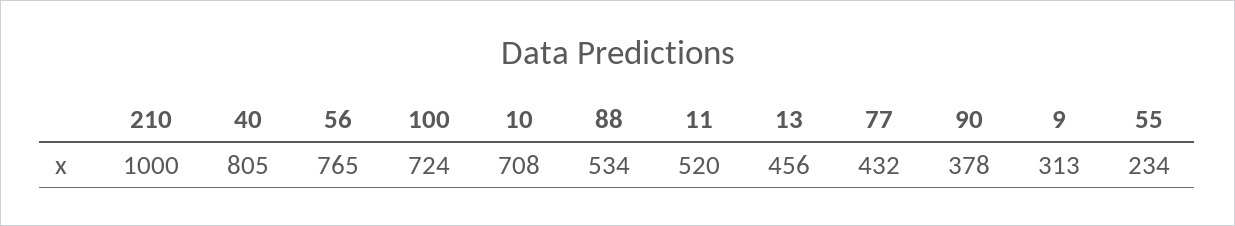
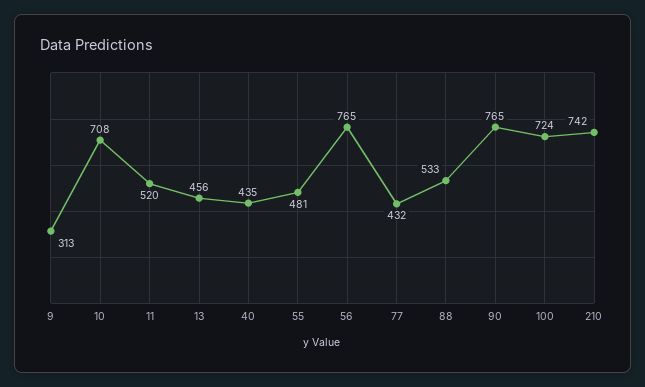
210: 1000 -> 742
40: 805 -> 435
88: 534 -> 533
90: 378 -> 765
55: 234 -> 481

